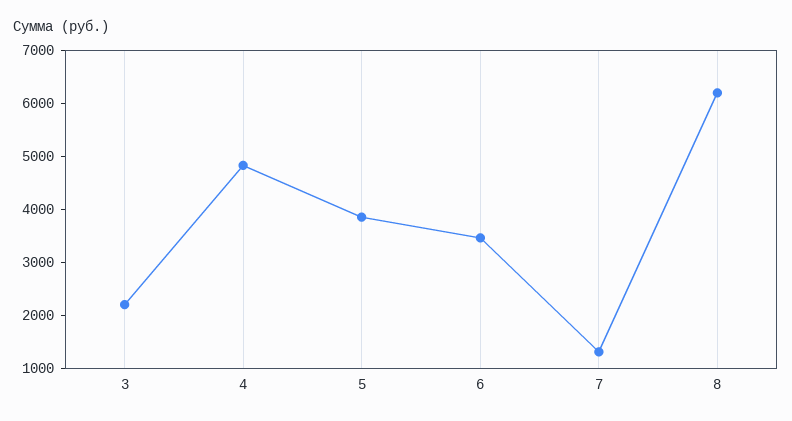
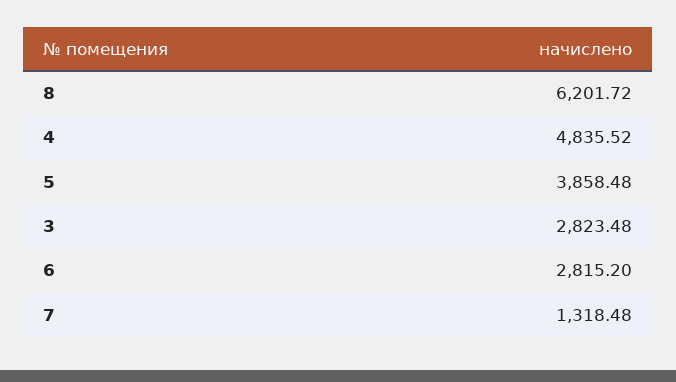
3: 2200 -> 2823.48
6: 3400 -> 2815.2

